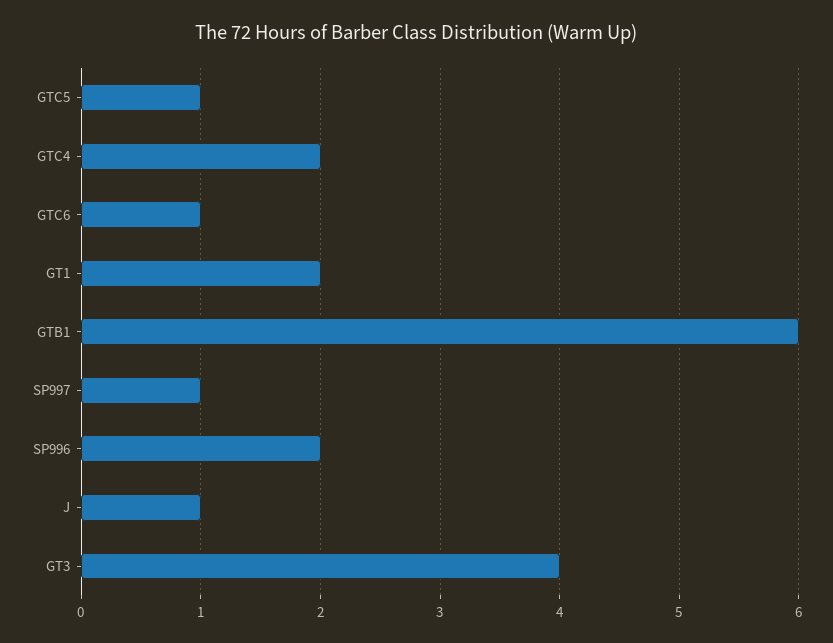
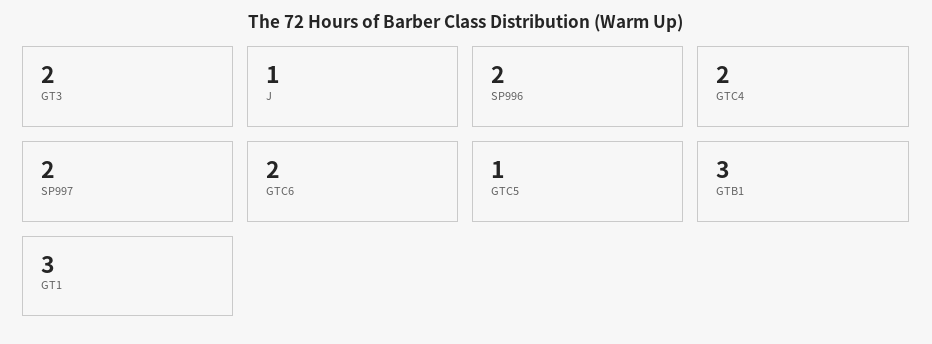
GTC6: 1 -> 2
GT1: 2 -> 3
GTB1: 6 -> 3
SP997: 1 -> 2
GT3: 4 -> 2

